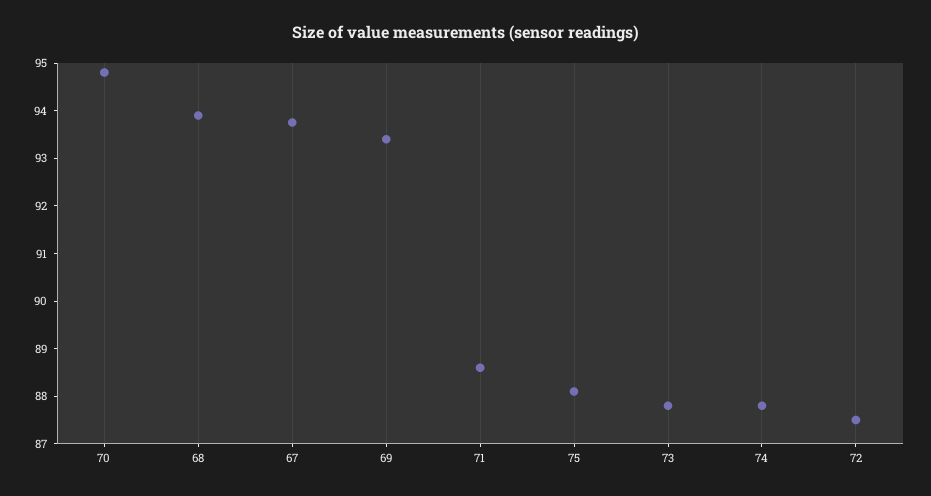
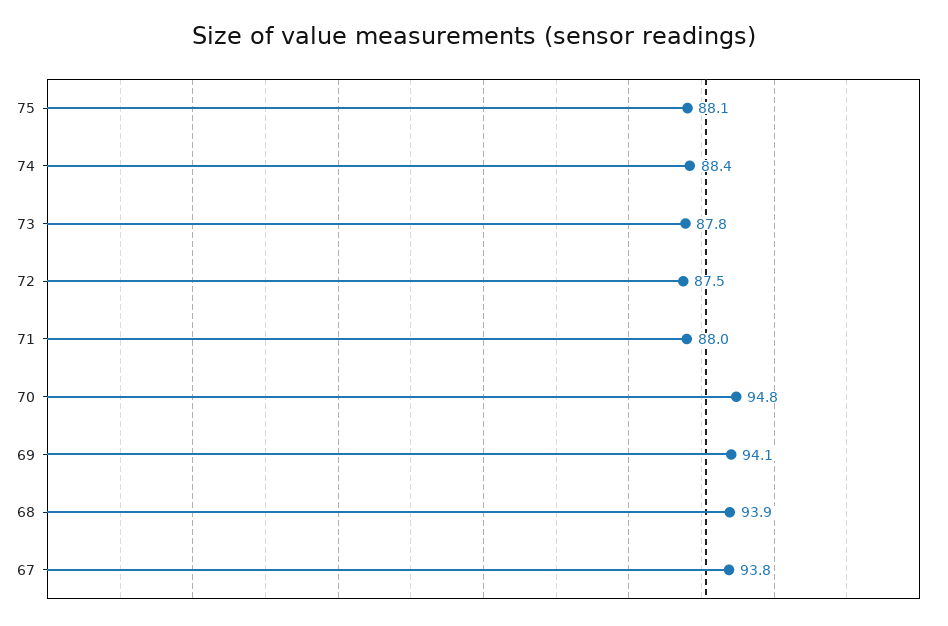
69: 93.4 -> 94.1
71: 88.6 -> 88
74: 87.8 -> 88.4

